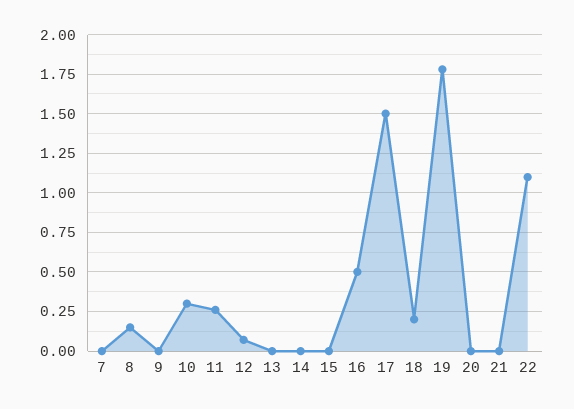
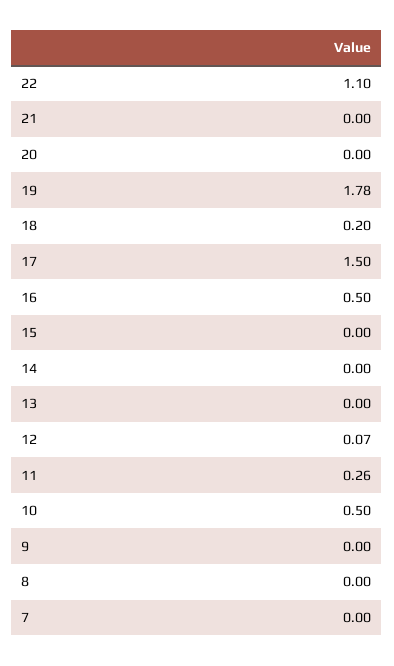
8: 0.15 -> 0
10: 0.3 -> 0.5

